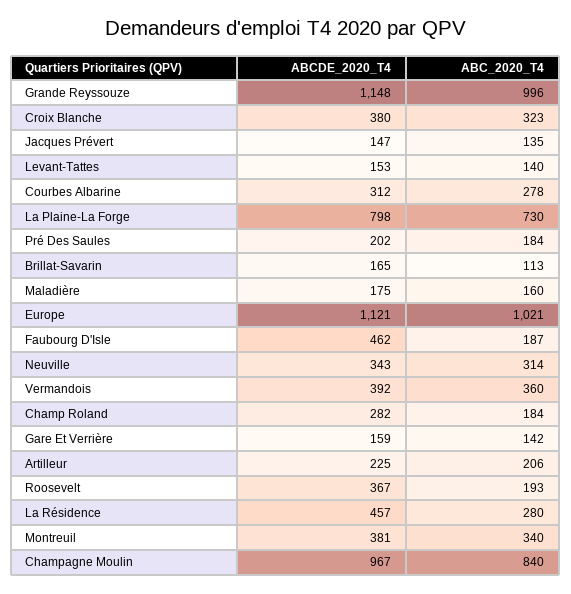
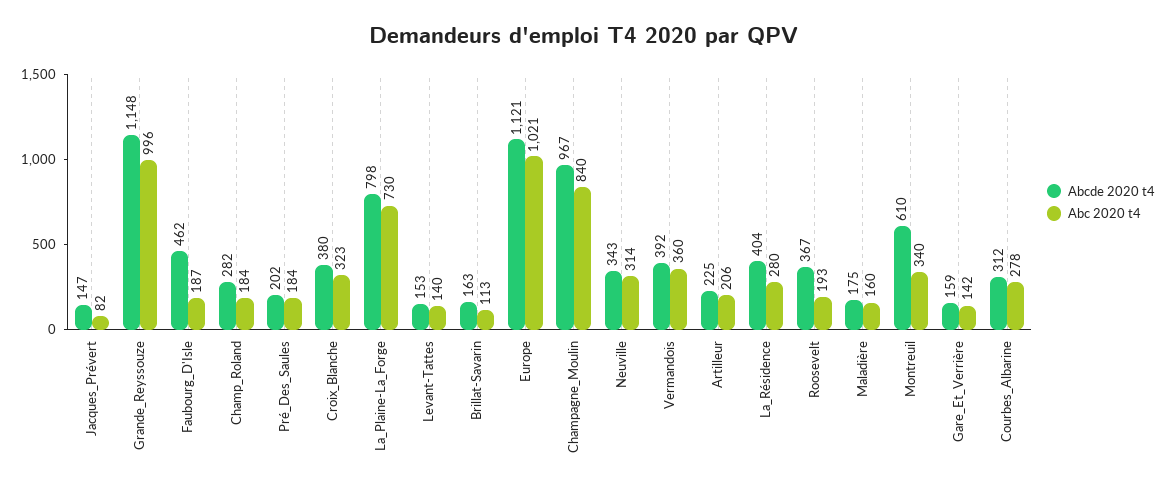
ABC_2020_T4, Jacques Prévert: 135 -> 82
ABCDE_2020_T4, Brillat-Savarin: 165 -> 163
ABCDE_2020_T4, La Résidence: 457 -> 404
ABCDE_2020_T4, Montreuil: 381 -> 610

